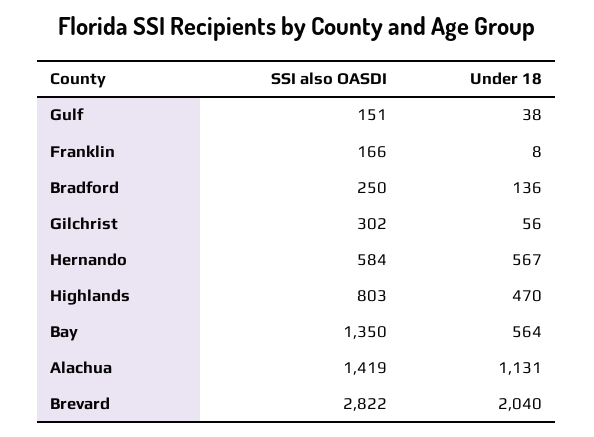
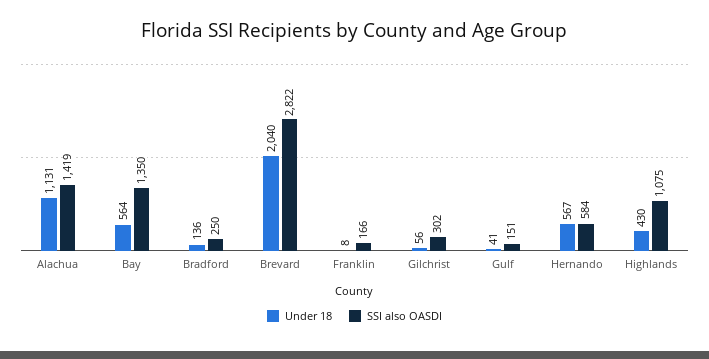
Under 18, Gulf: 38 -> 41
SSI also OASDI, Highlands: 803 -> 1075
Under 18, Highlands: 470 -> 430

